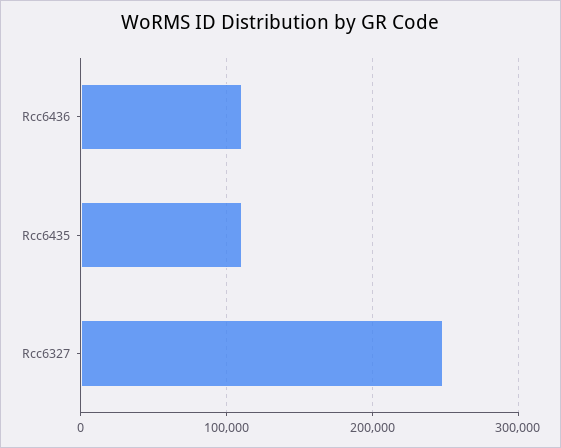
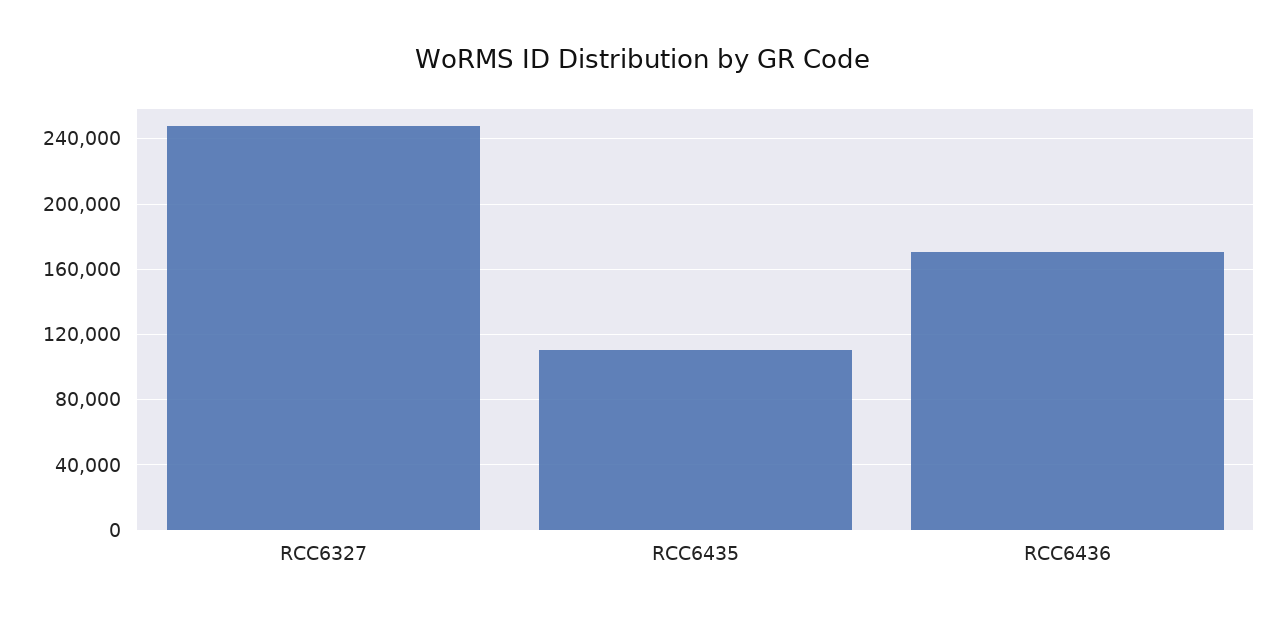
Rcc6436: 110000 -> 170000

